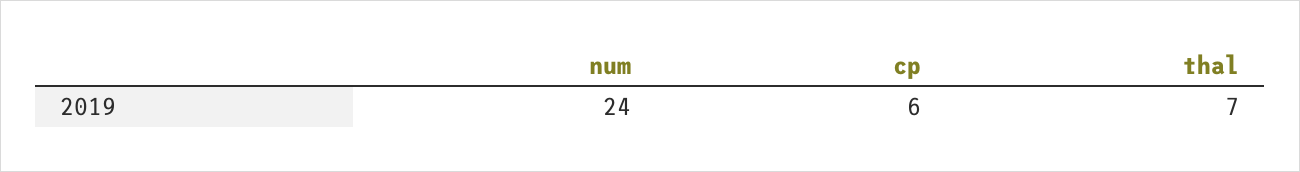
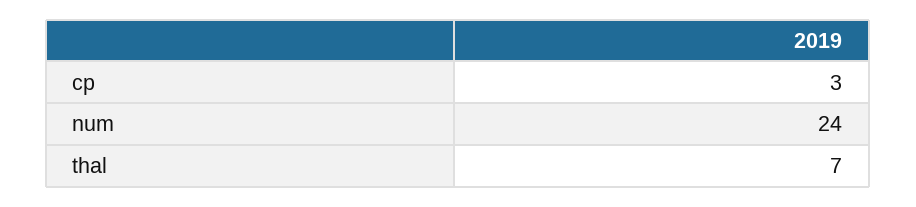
cp: 6 -> 3

